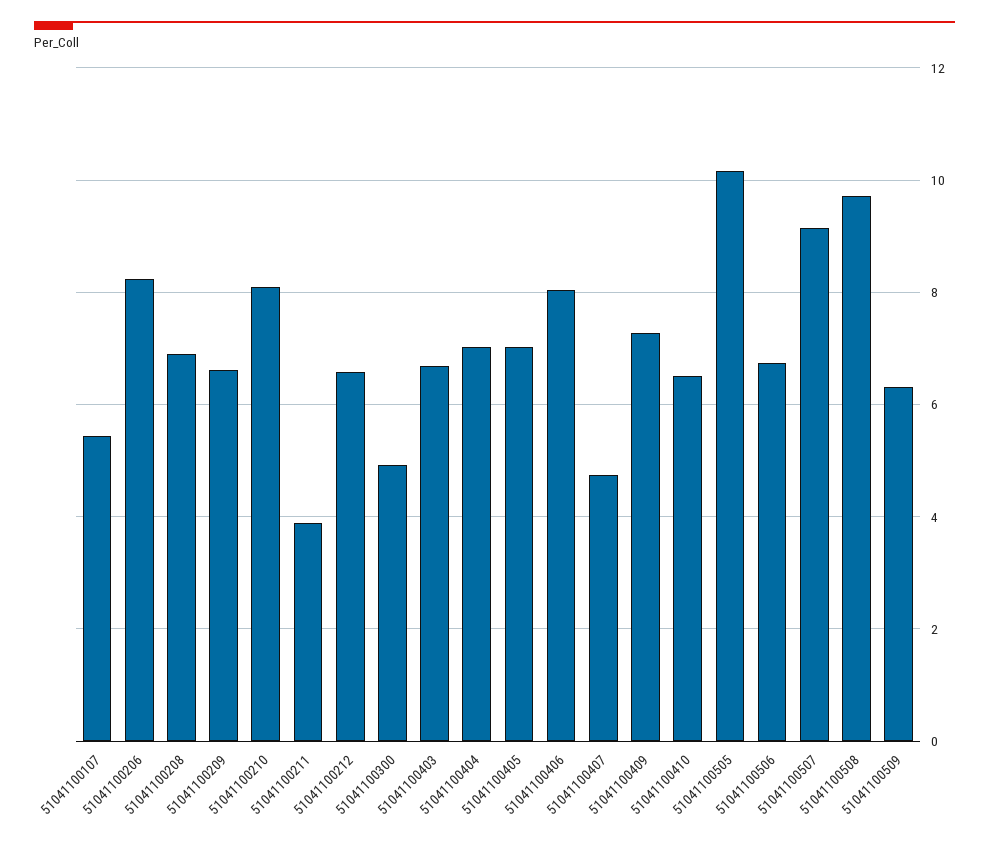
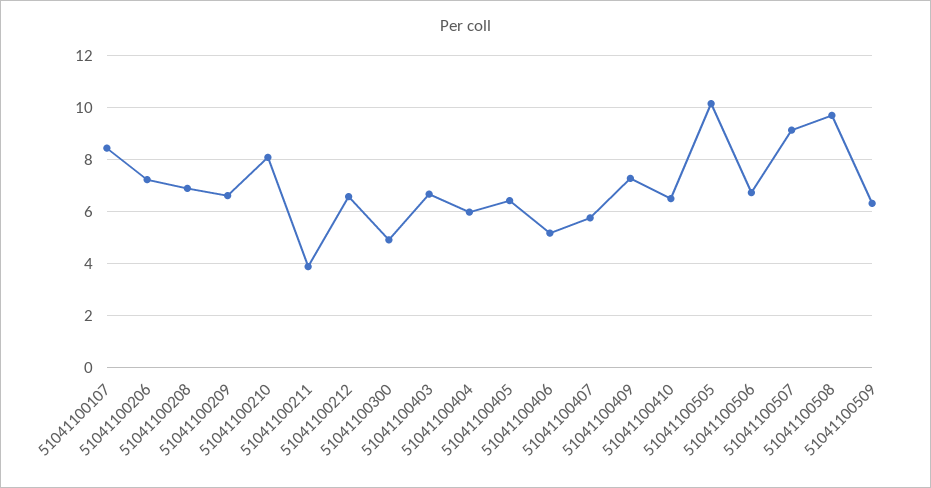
51041100107: 5.4 -> 8.5
51041100206: 8.2 -> 7.25
51041100404: 7 -> 6
51041100405: 7 -> 6.5
51041100406: 8 -> 5.25
51041100407: 4.8 -> 5.75

